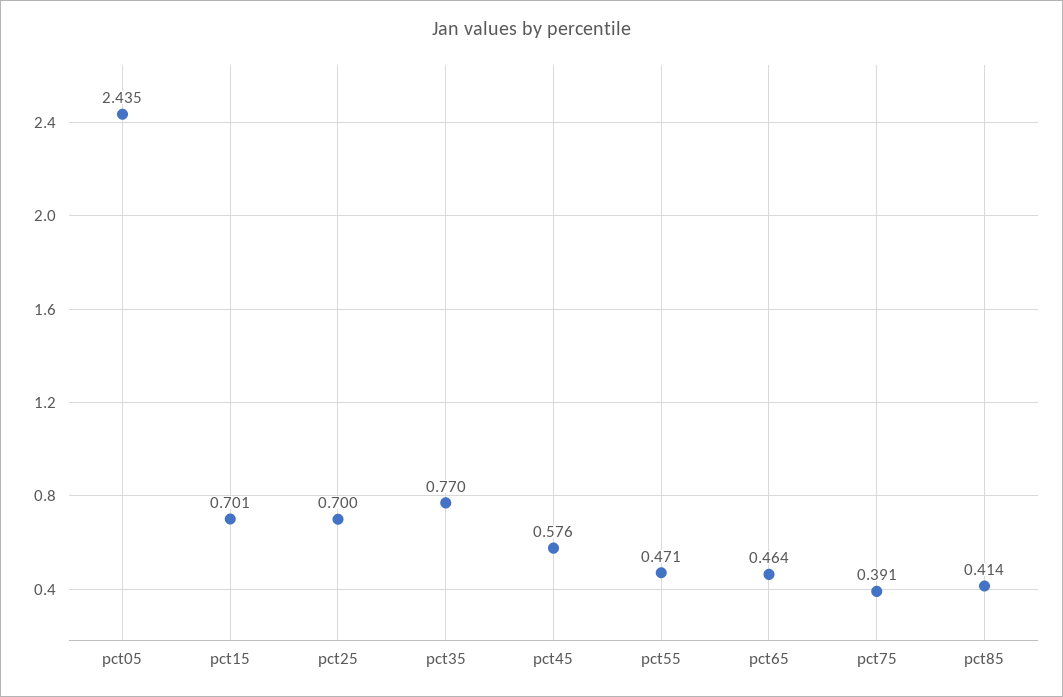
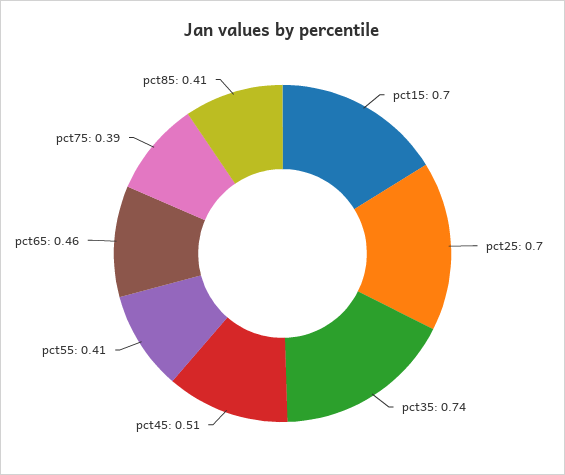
pct05: 2.435 -> none
pct35: 0.77 -> 0.74
pct45: 0.576 -> 0.51
pct55: 0.471 -> 0.41

